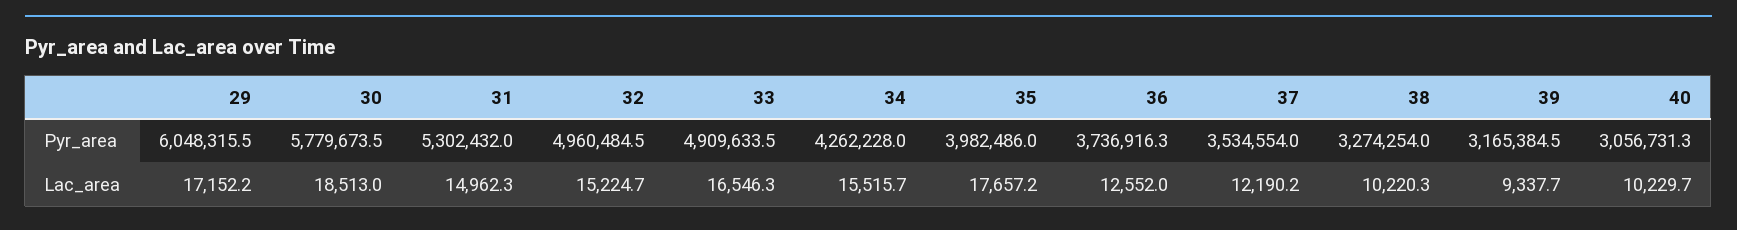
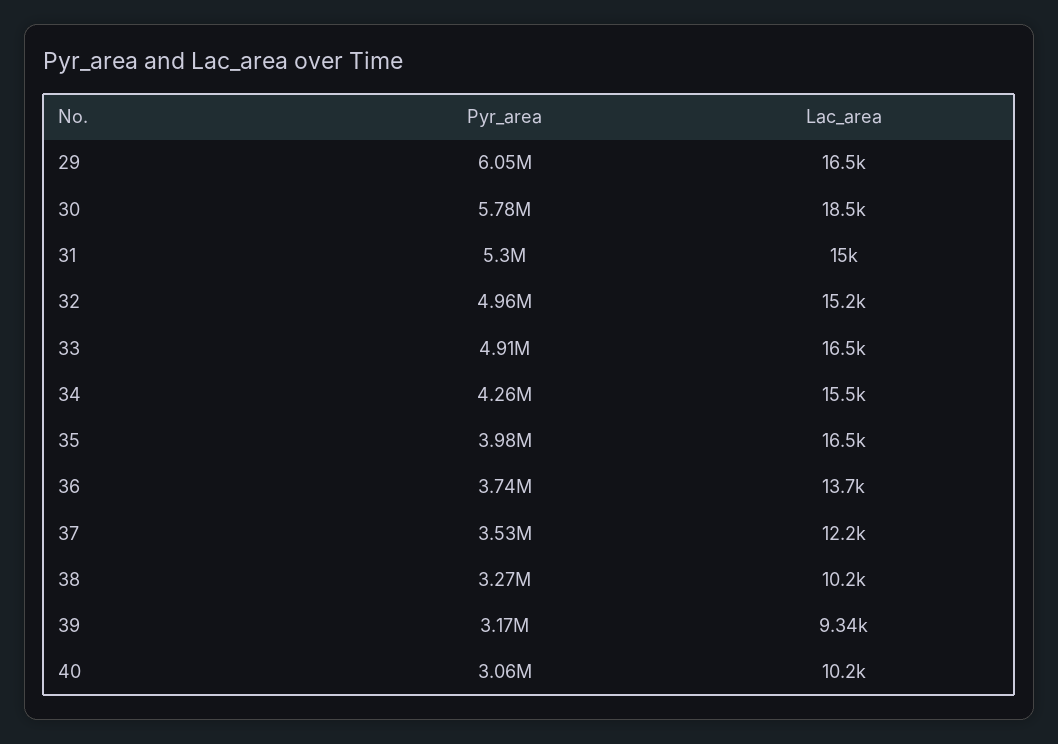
29, Lac_area: 17152.2 -> 16500
35, Lac_area: 17657.2 -> 16500
36, Lac_area: 12552 -> 13700

